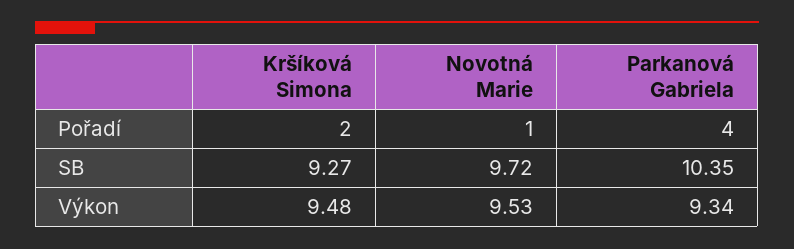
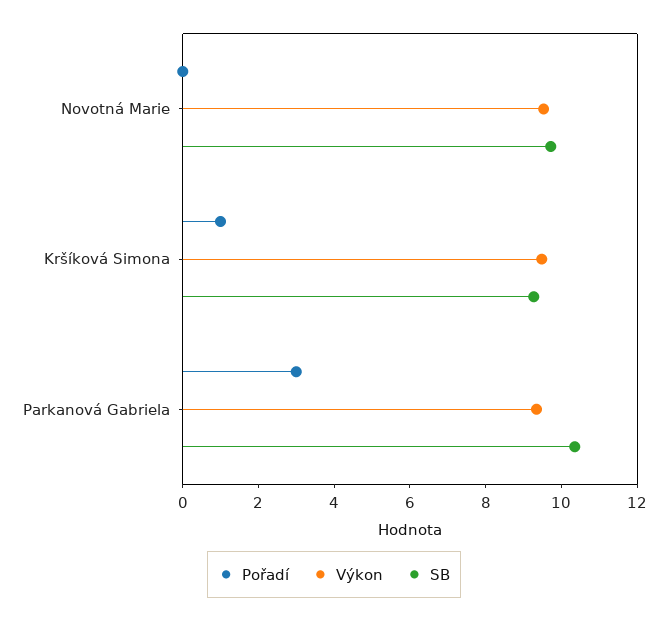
Pořadí, Kršíková Simona: 2 -> 1
Pořadí, Novotná Marie: 1 -> 0
Pořadí, Parkanová Gabriela: 4 -> 3

